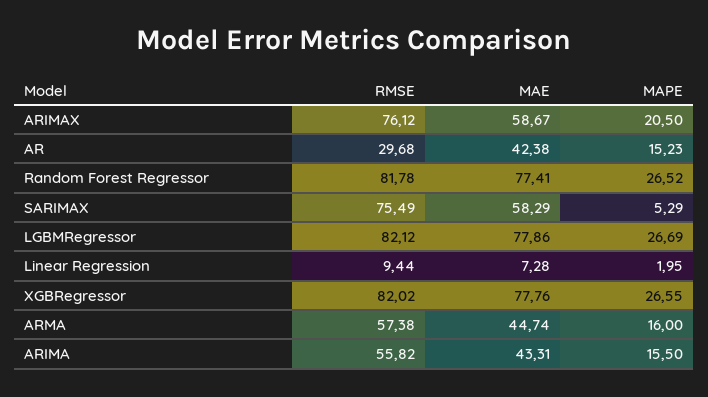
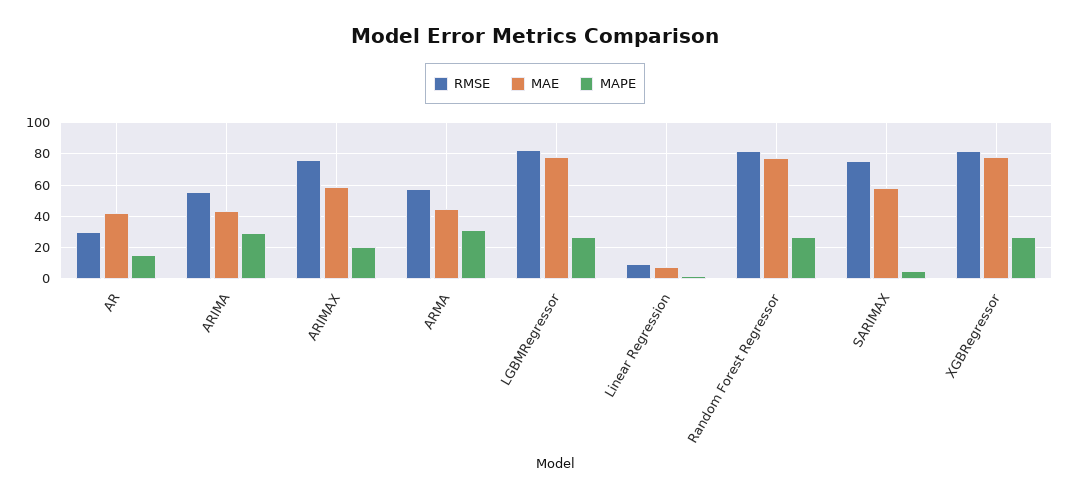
MAPE, ARMA: 16 -> 30
MAPE, ARIMA: 15.5 -> 30

